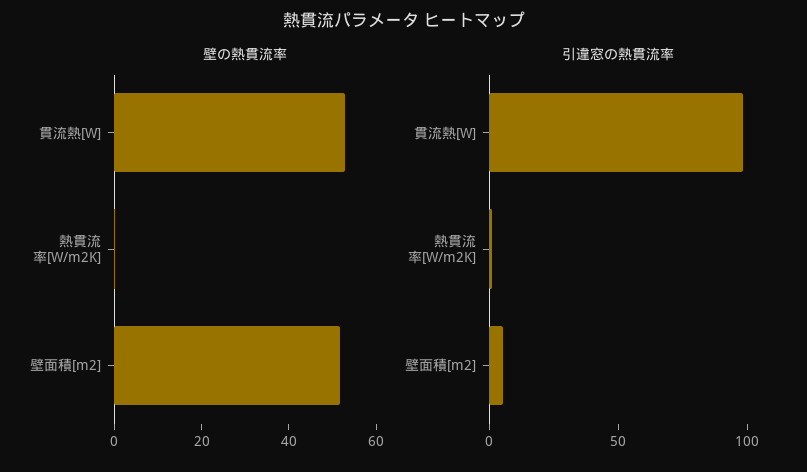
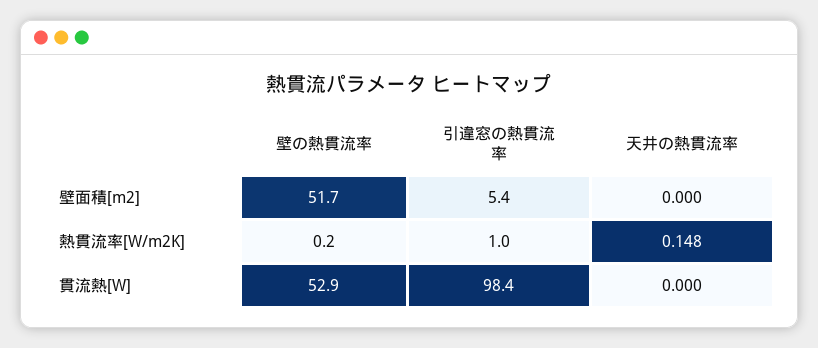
天井の熱貫流率, 壁面積[m2]: none -> 0
天井の熱貫流率, 熱貫流率[W/m2K]: none -> 0.148
天井の熱貫流率, 貫流熱[W]: none -> 0

